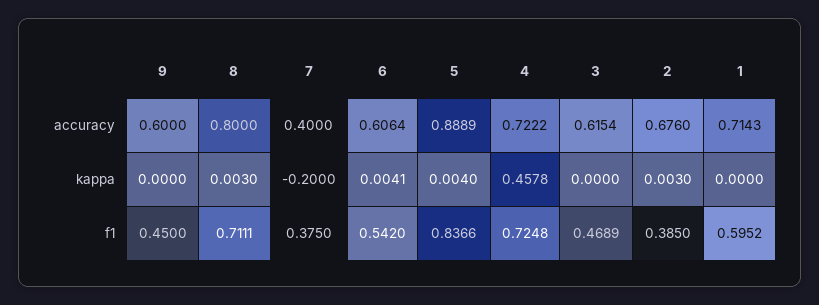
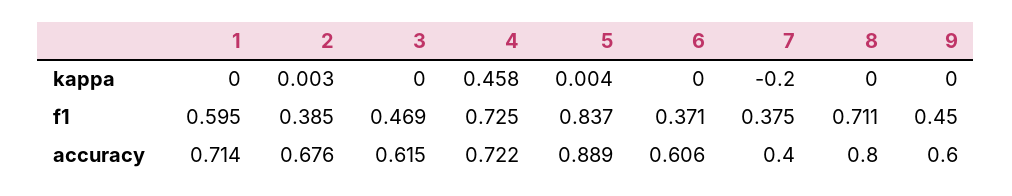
8, kappa: 0.003 -> 0
6, kappa: 0.0041 -> 0
6, f1: 0.542 -> 0.371

